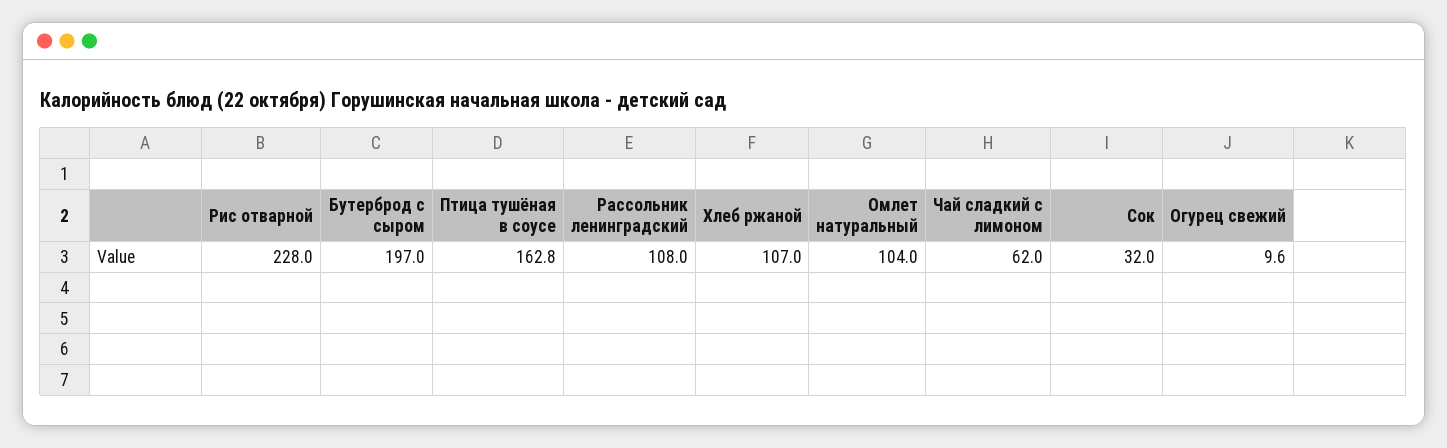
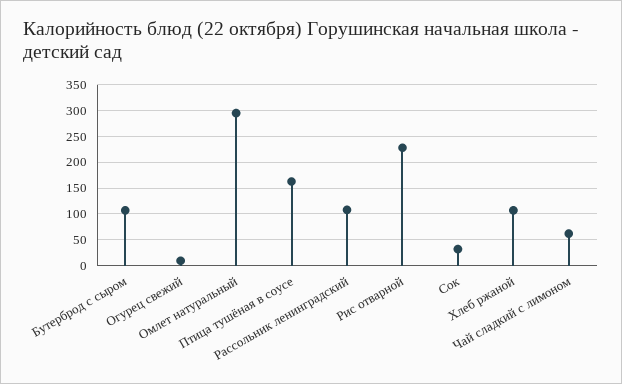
Бутерброд с сыром: 197 -> 100
Омлет натуральный: 104 -> 300

